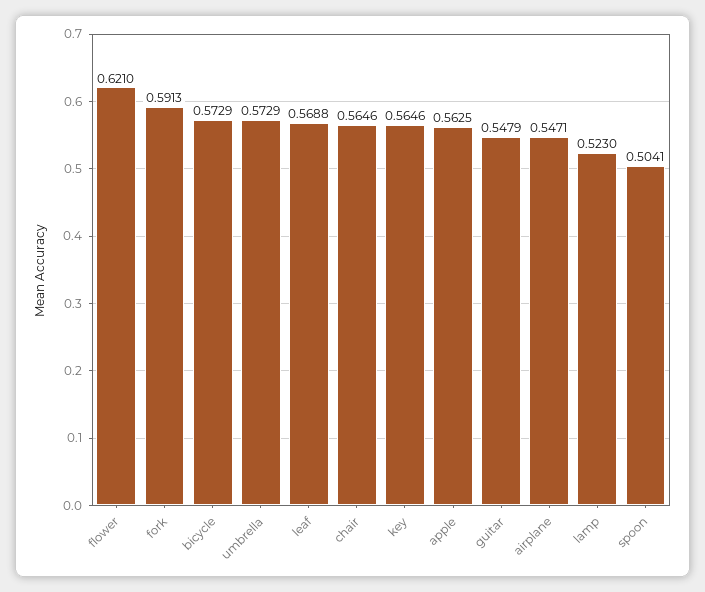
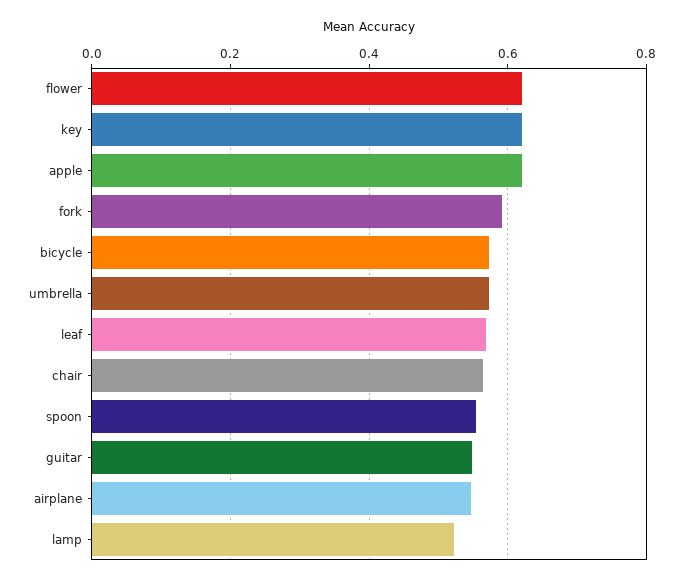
key: 0.5646 -> 0.62
apple: 0.5625 -> 0.62
spoon: 0.5041 -> 0.56

